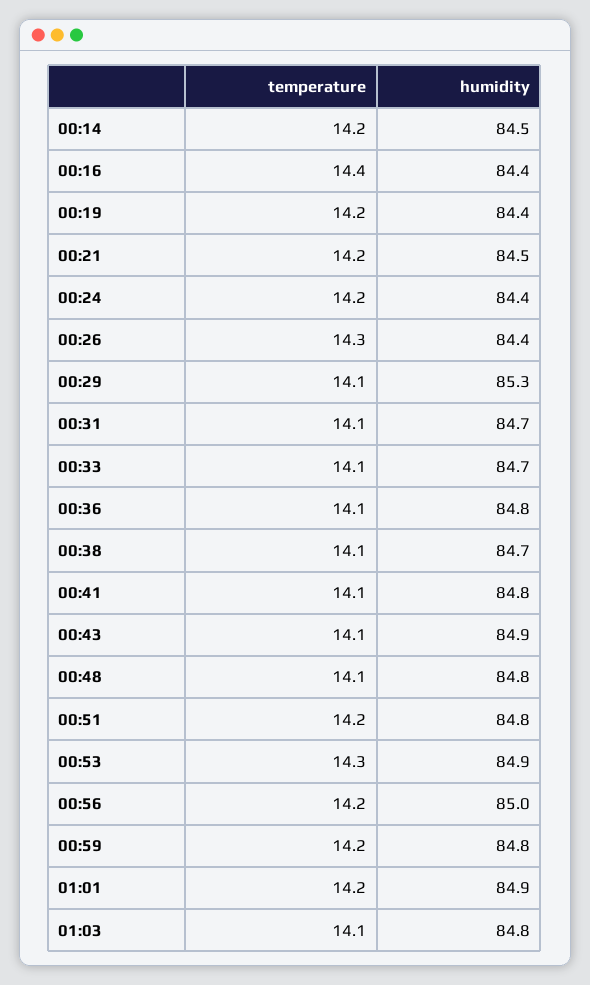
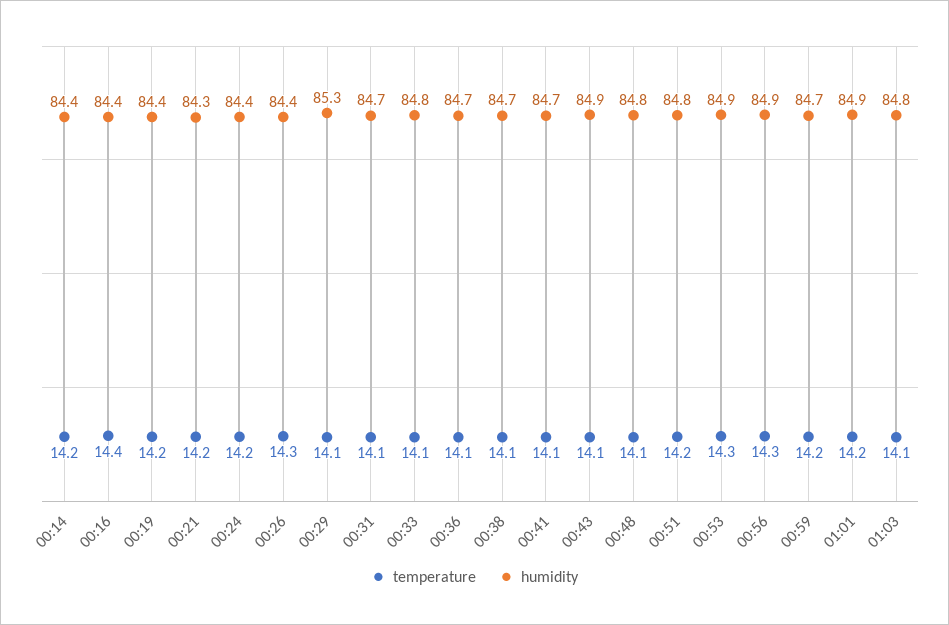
humidity, 00:14: 84.5 -> 84.4
humidity, 00:21: 84.5 -> 84.3
humidity, 00:33: 84.7 -> 84.8
humidity, 00:36: 84.8 -> 84.7
humidity, 00:41: 84.8 -> 84.7
temperature, 00:56: 14.2 -> 14.3
humidity, 00:56: 85 -> 84.9
humidity, 00:59: 84.8 -> 84.7

